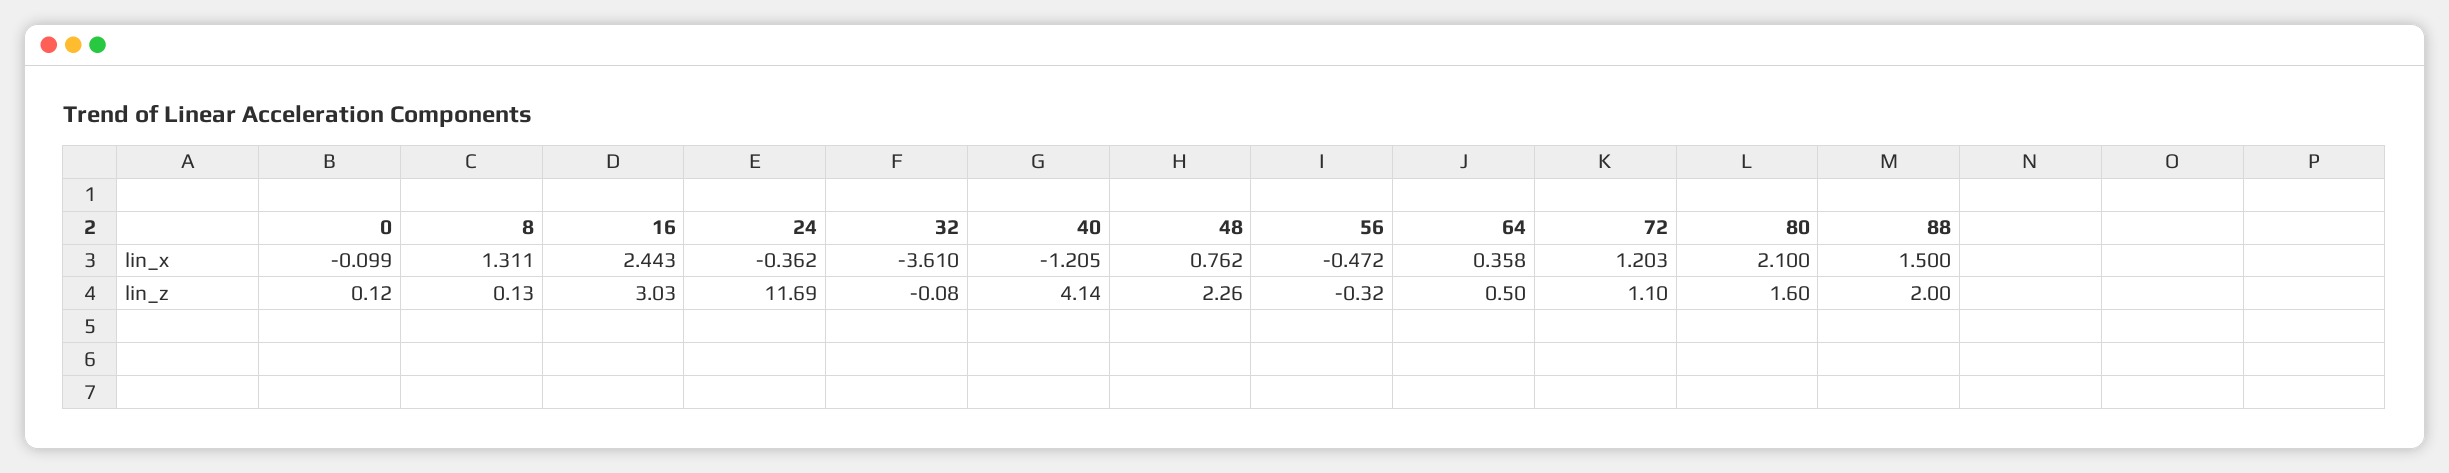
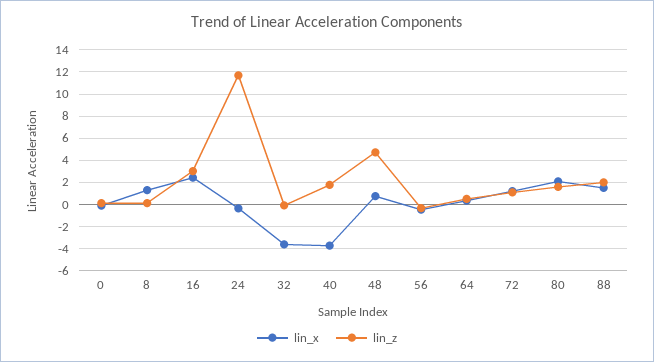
lin_x, 40: -1.205 -> -4
lin_z, 40: 4.14 -> 2
lin_z, 48: 2.26 -> 5

